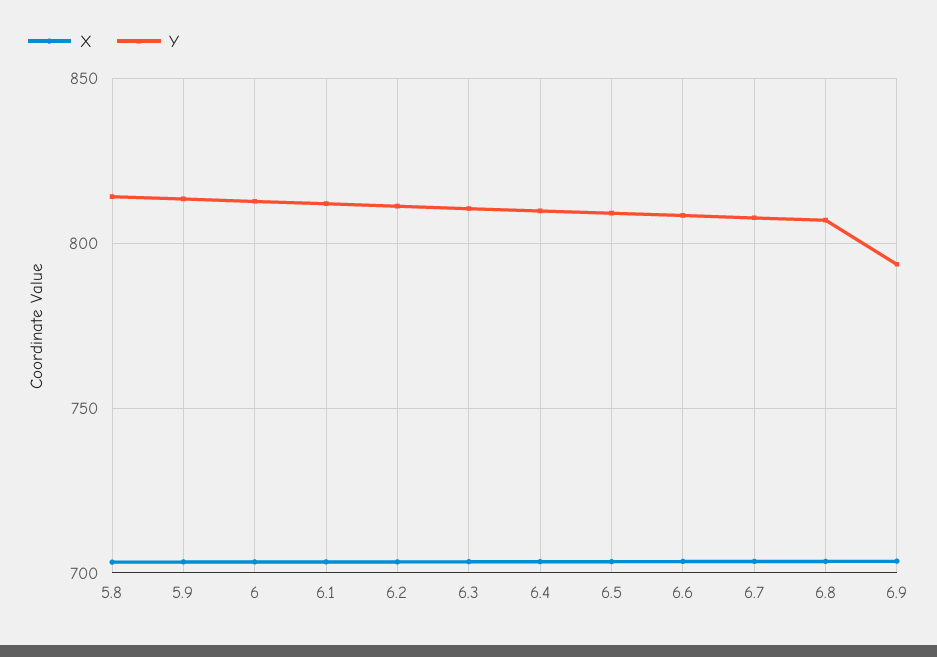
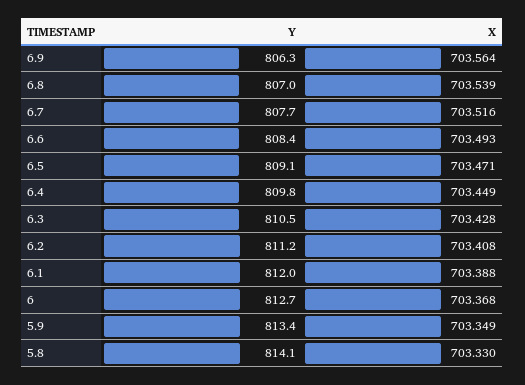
Y, 6.9: 795 -> 806.3

